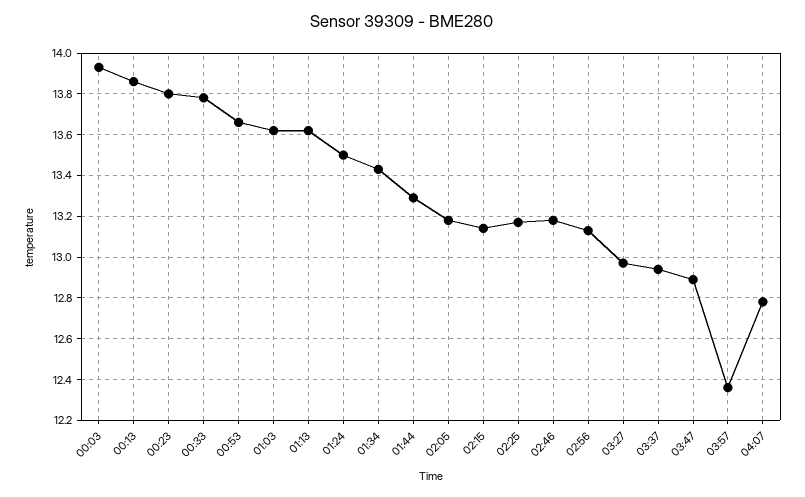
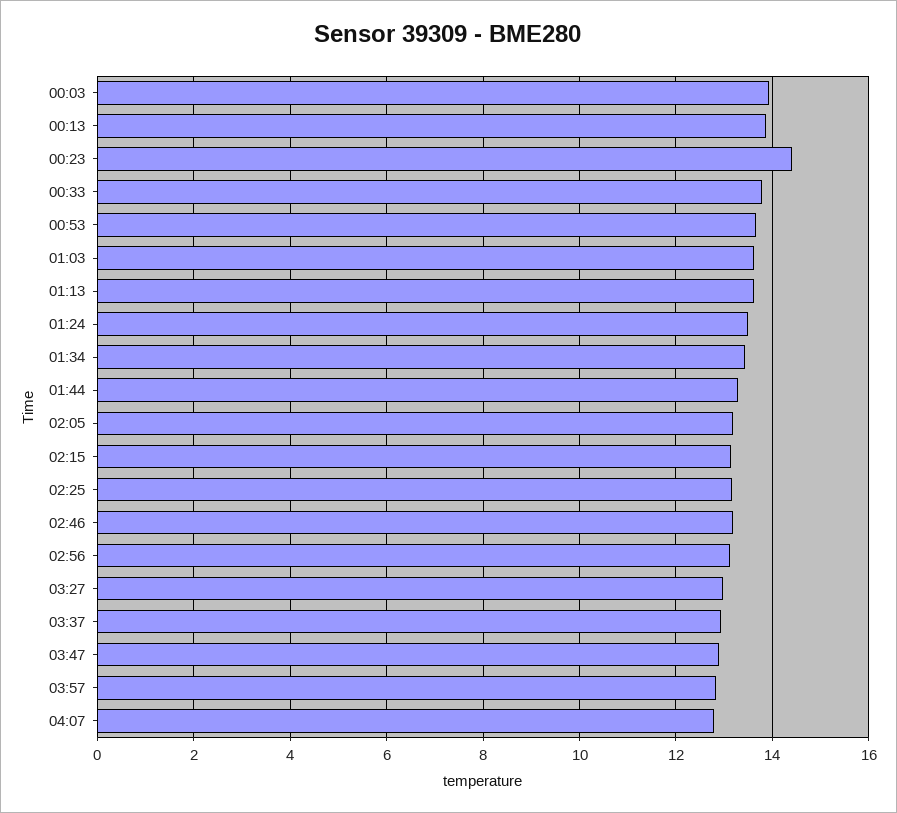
00:23: 13.8 -> 14.4
03:57: 12.35 -> 12.8

